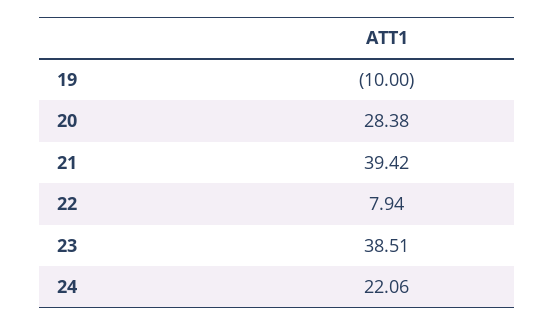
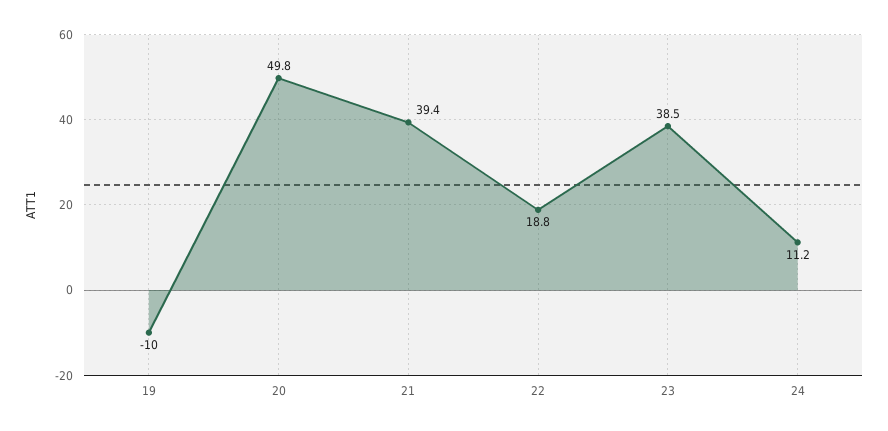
20: 28.38 -> 49.8
22: 7.94 -> 18.8
24: 22.06 -> 11.2

